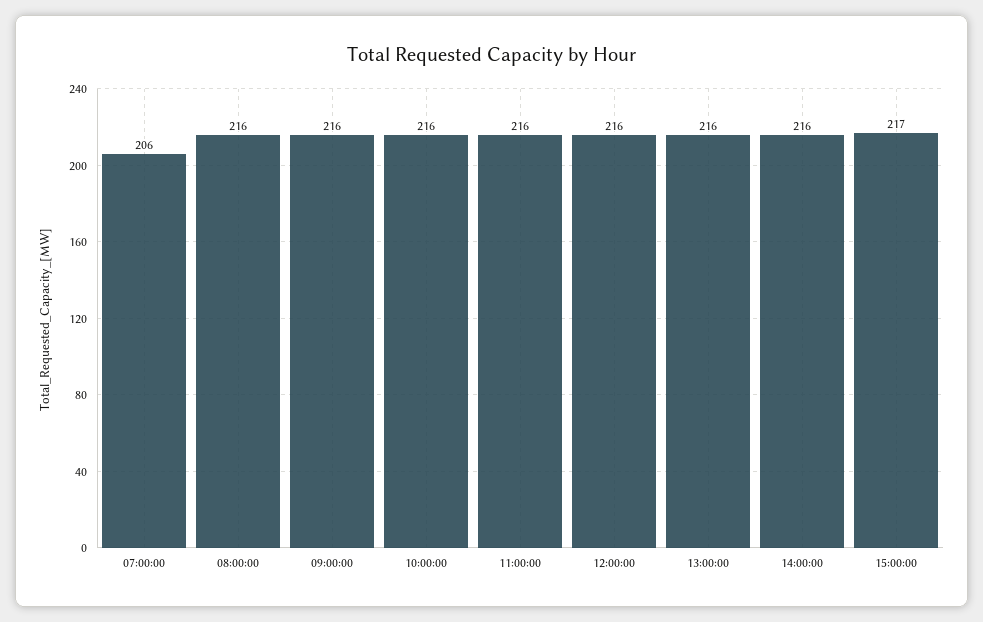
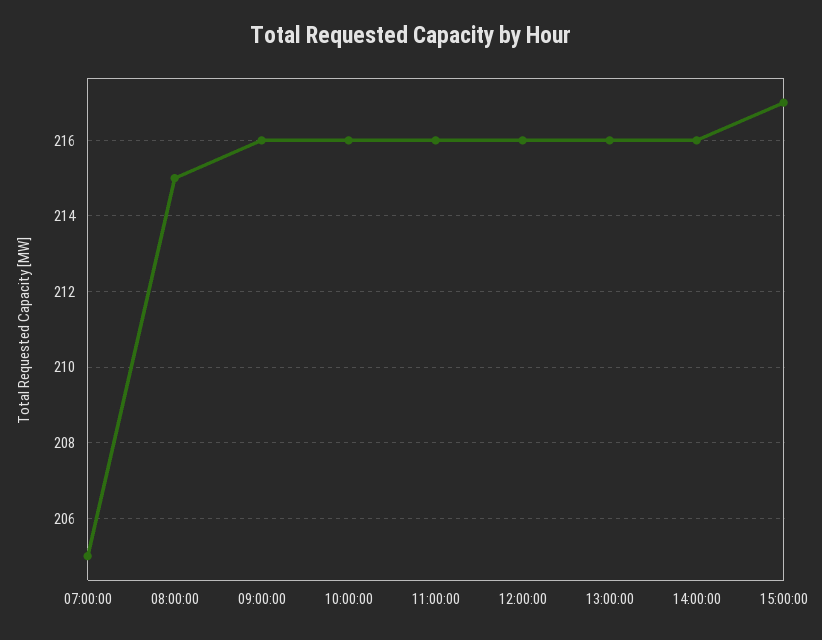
07:00:00: 206 -> 205
08:00:00: 216 -> 215

